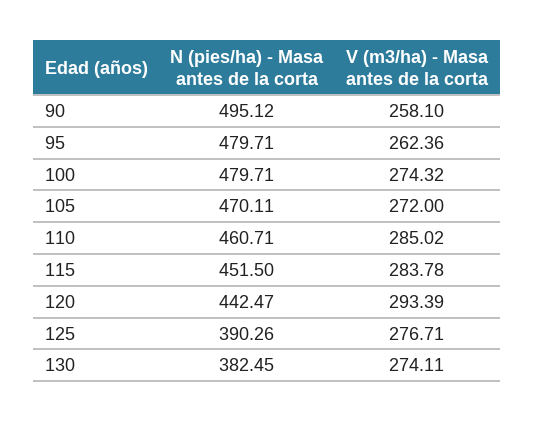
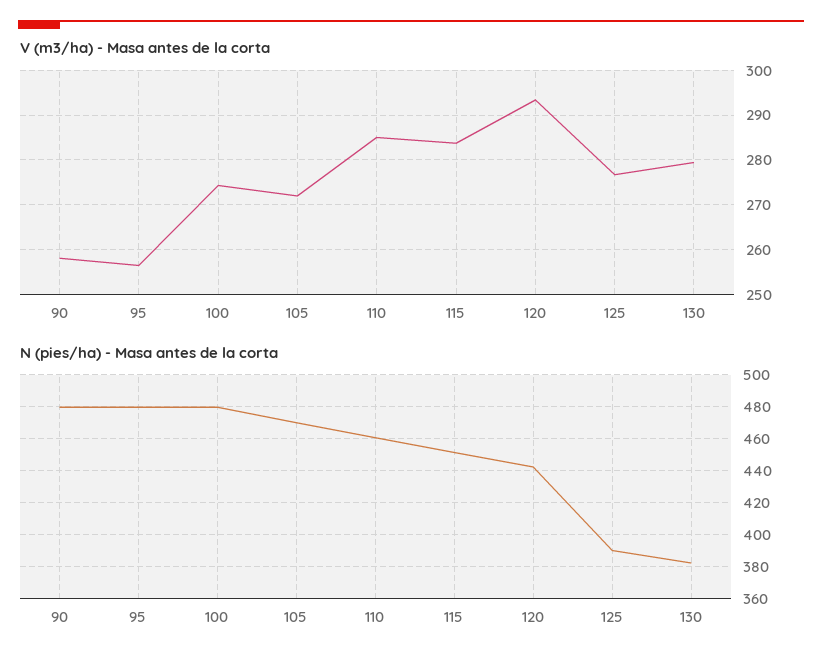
N (pies/ha) - Masa antes de la corta, 90: 495.12 -> 480
V (m3/ha) - Masa antes de la corta, 95: 262.36 -> 256
V (m3/ha) - Masa antes de la corta, 130: 274.11 -> 280

